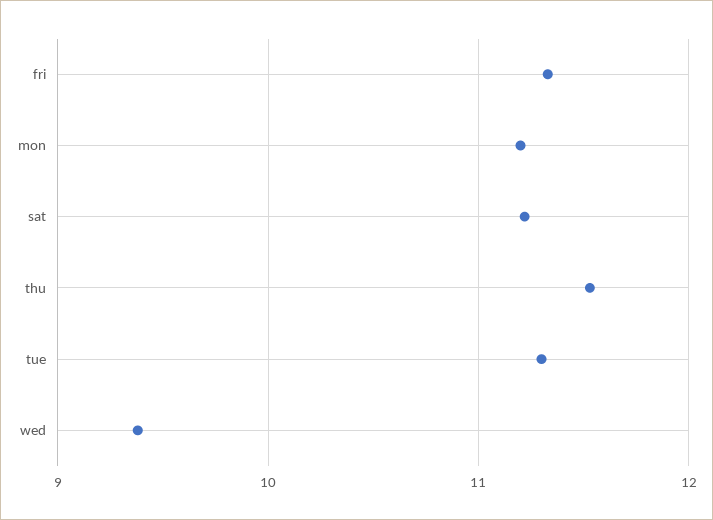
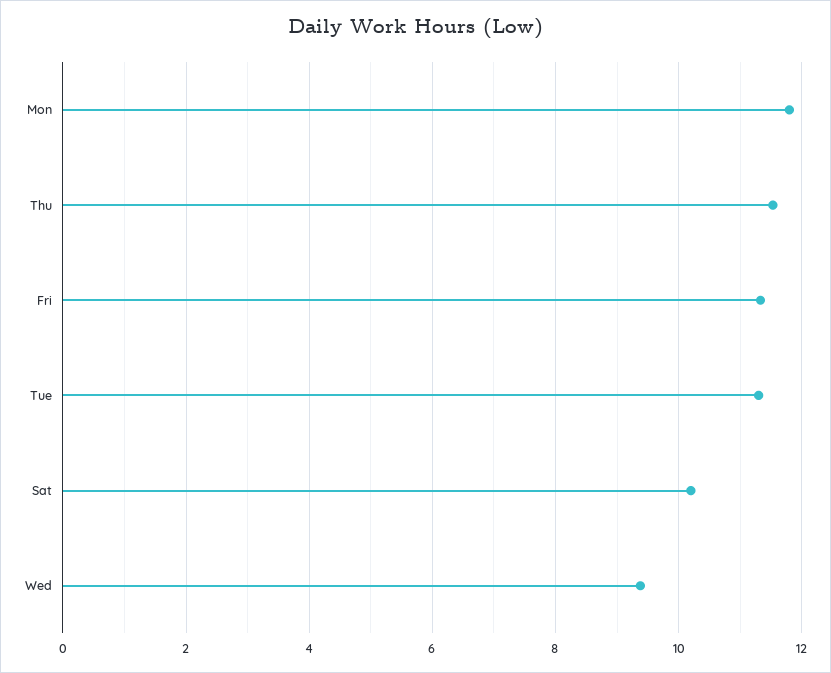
mon: 11.2 -> 11.8
sat: 11.2 -> 10.2

